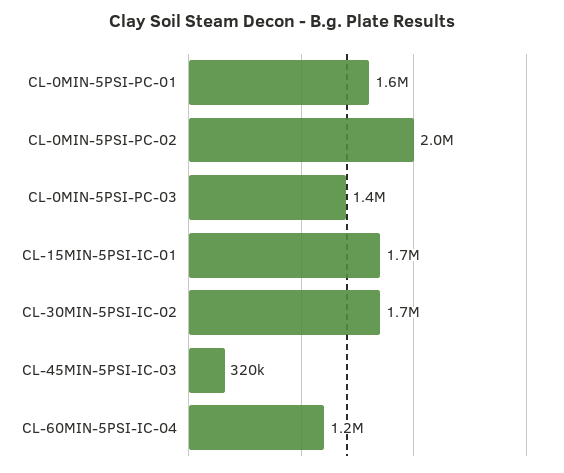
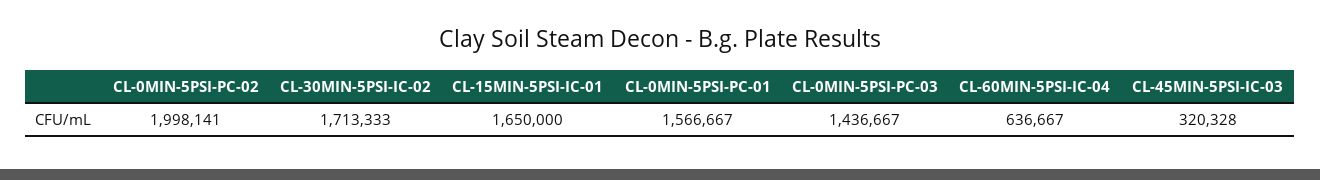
CL-60MIN-5PSI-IC-04: 1200000 -> 636667

